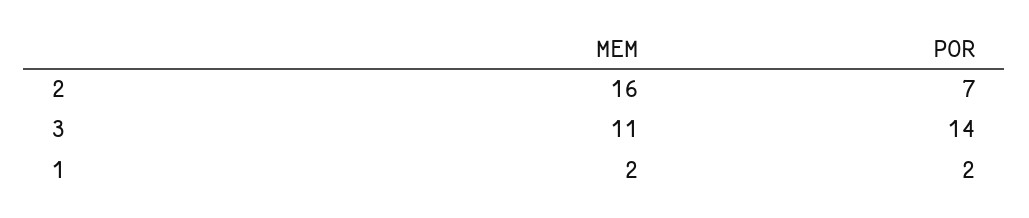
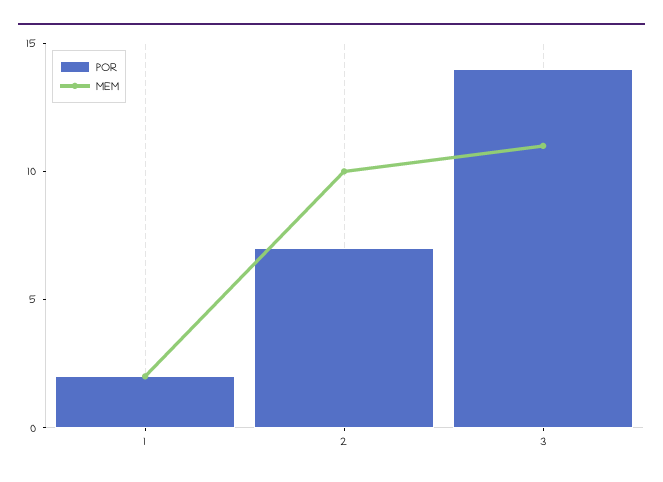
MEM, 2: 16 -> 10

